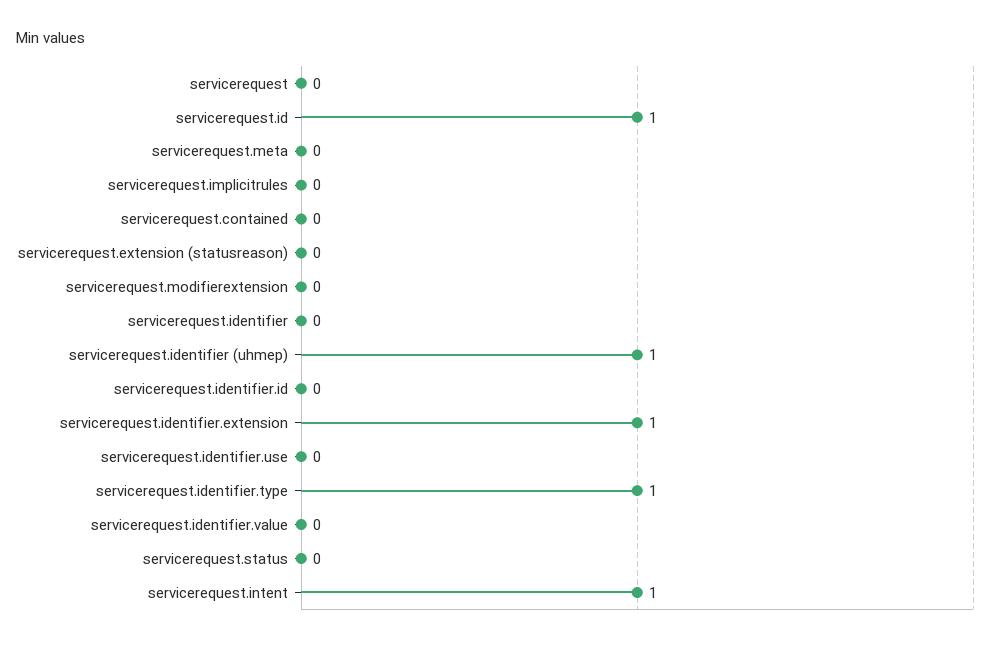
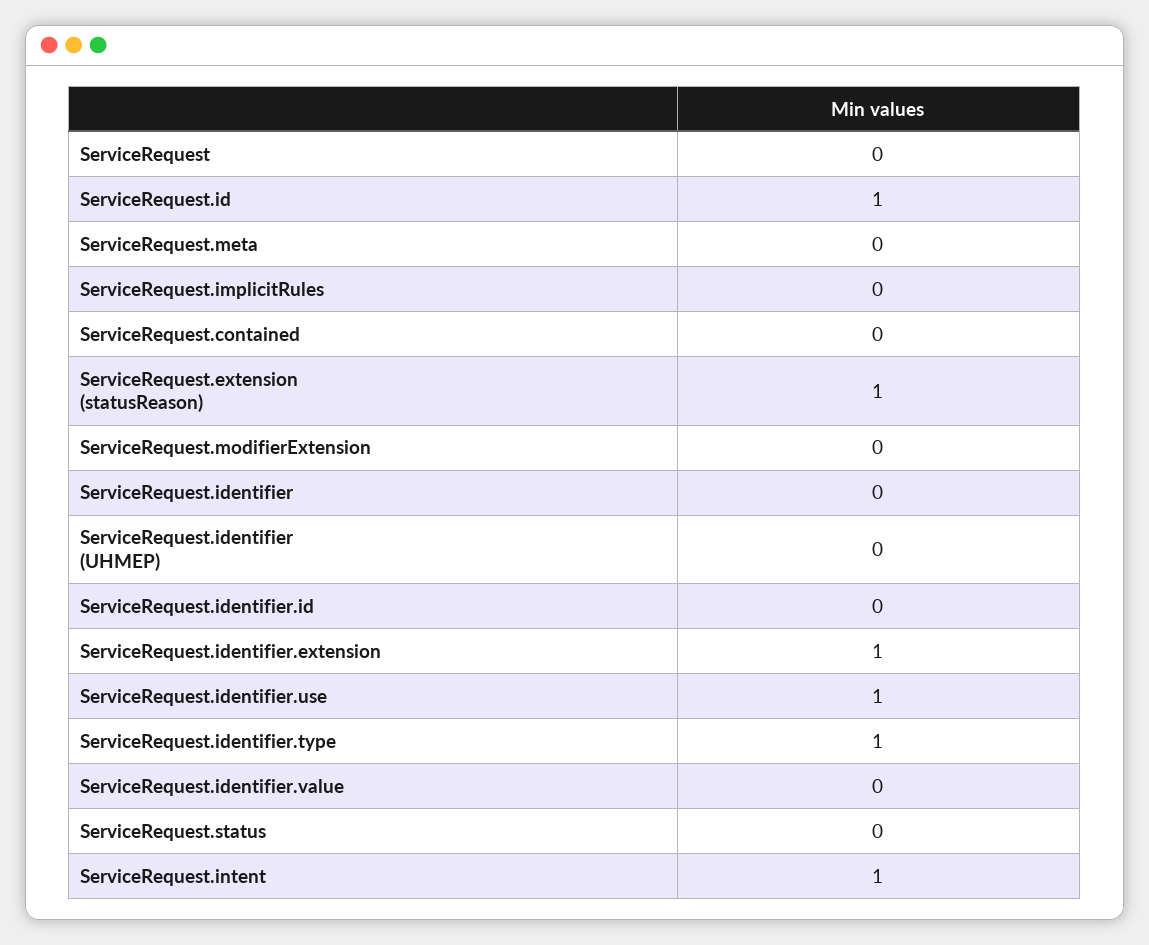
servicerequest.extension (statusreason): 0 -> 1
servicerequest.identifier (uhmep): 1 -> 0
servicerequest.identifier.use: 0 -> 1

